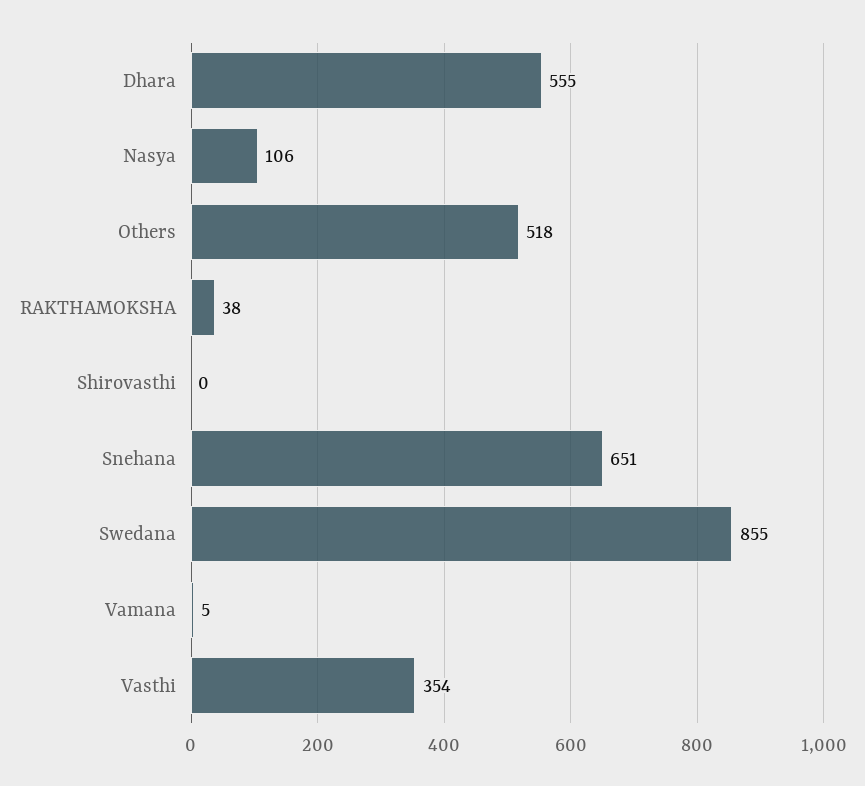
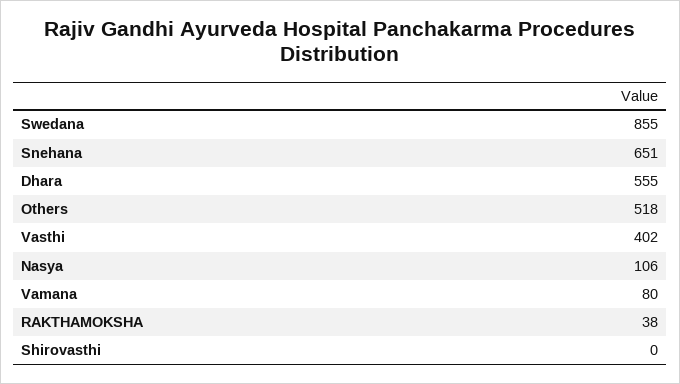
Vamana: 5 -> 80
Vasthi: 354 -> 402

